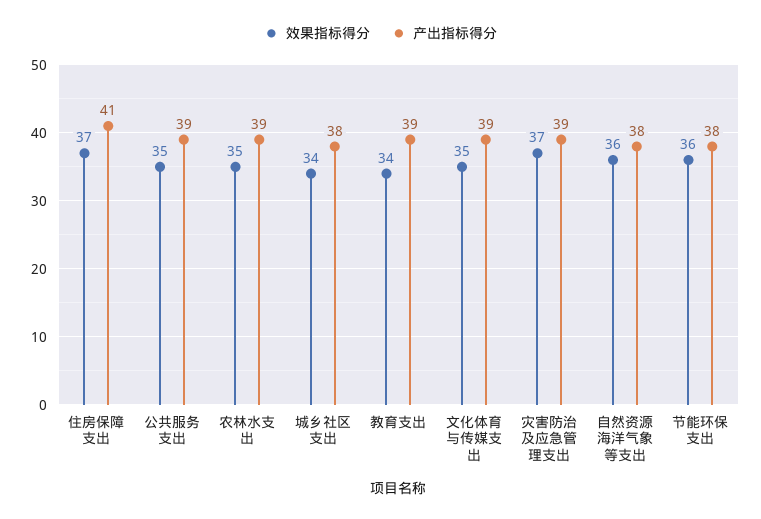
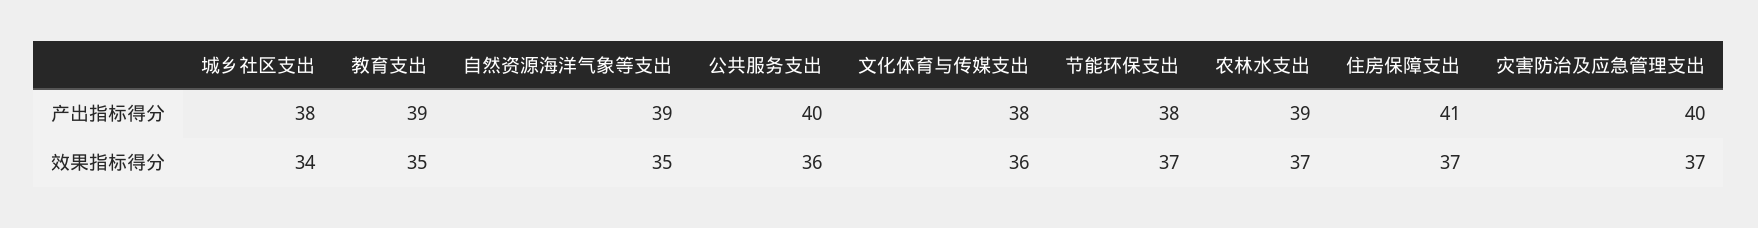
效果指标得分, 公共服务支出: 35 -> 36
产出指标得分, 公共服务支出: 39 -> 40
效果指标得分, 农林水支出: 35 -> 37
效果指标得分, 教育支出: 34 -> 35
效果指标得分, 文化体育与传媒支出: 35 -> 36
产出指标得分, 文化体育与传媒支出: 39 -> 38
产出指标得分, 灾害防治及应急管理支出: 39 -> 40
效果指标得分, 自然资源海洋气象等支出: 36 -> 35
产出指标得分, 自然资源海洋气象等支出: 38 -> 39
效果指标得分, 节能环保支出: 36 -> 37

